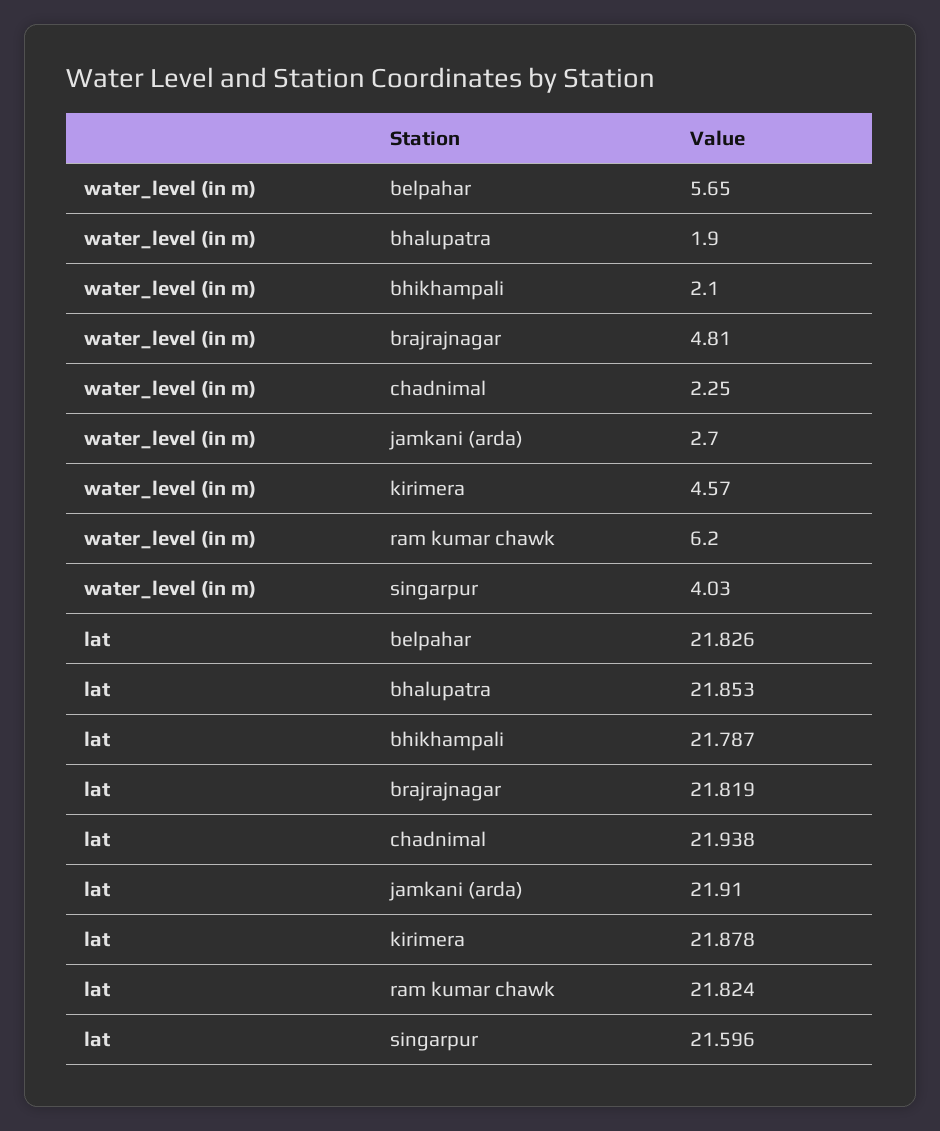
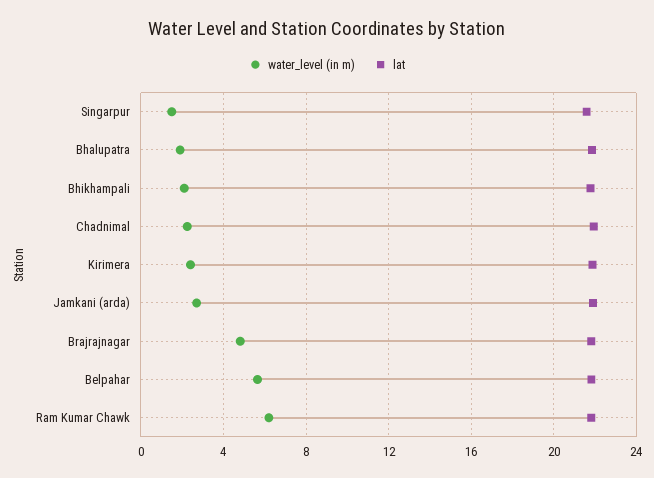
water_level (in m), kirimera: 4.57 -> 2.5
water_level (in m), singarpur: 4.03 -> 1.5

